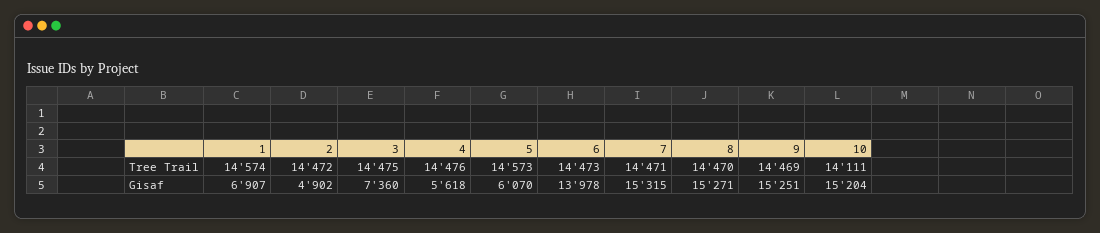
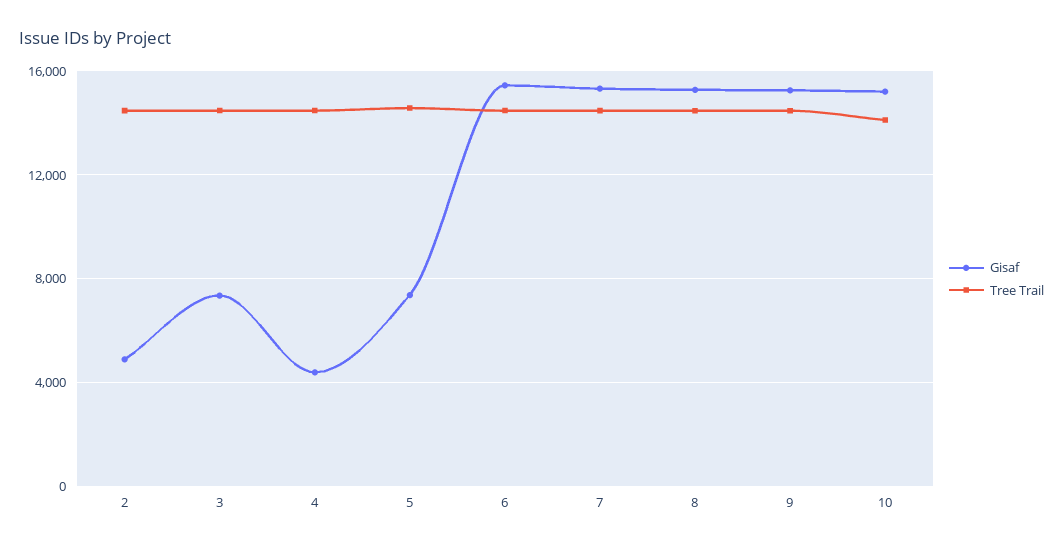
Tree Trail, 1: 14574 -> none
Gisaf, 1: 6907 -> none
Gisaf, 4: 5618 -> 4500
Gisaf, 5: 6070 -> 7500
Gisaf, 6: 13978 -> 15500

